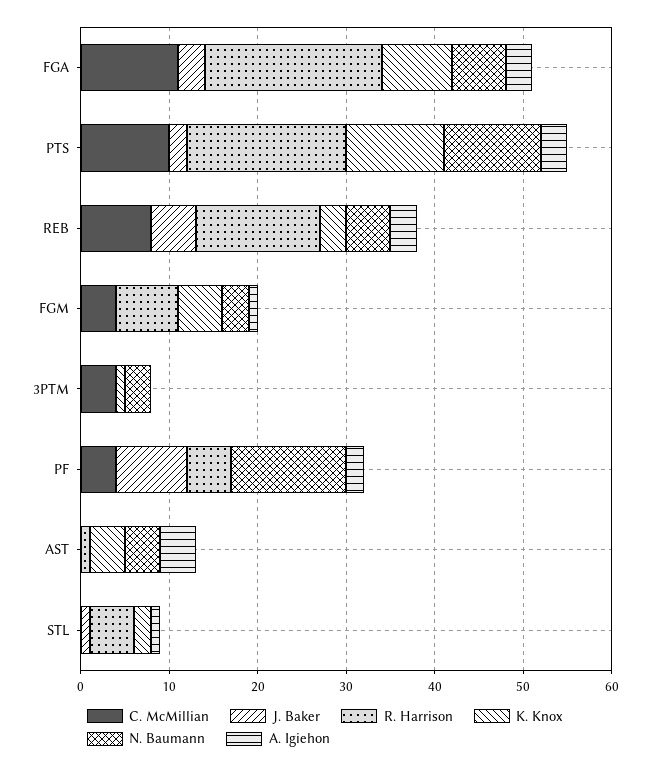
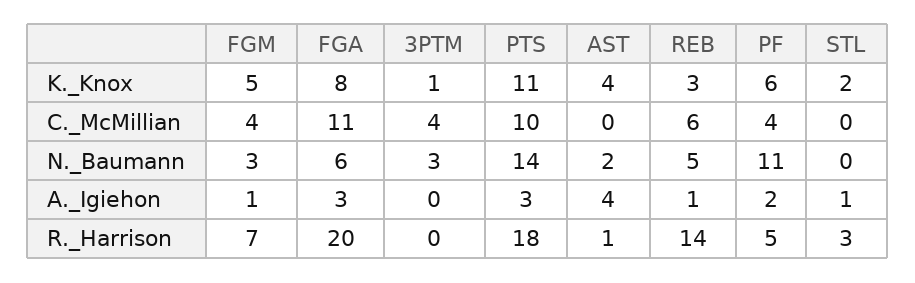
J. Baker, FGA: 3 -> none
J. Baker, PTS: 2 -> none
N. Baumann, PTS: 11 -> 14
C. McMillian, REB: 8 -> 6
J. Baker, REB: 5 -> none
A. Igiehon, REB: 3 -> 1
J. Baker, FGM: 0 -> none
J. Baker, 3PTM: 0 -> none
J. Baker, PF: 8 -> none
K. Knox, PF: 0 -> 6
N. Baumann, PF: 13 -> 11
J. Baker, AST: 0 -> none
N. Baumann, AST: 4 -> 2
J. Baker, STL: 1 -> none
R. Harrison, STL: 5 -> 3

